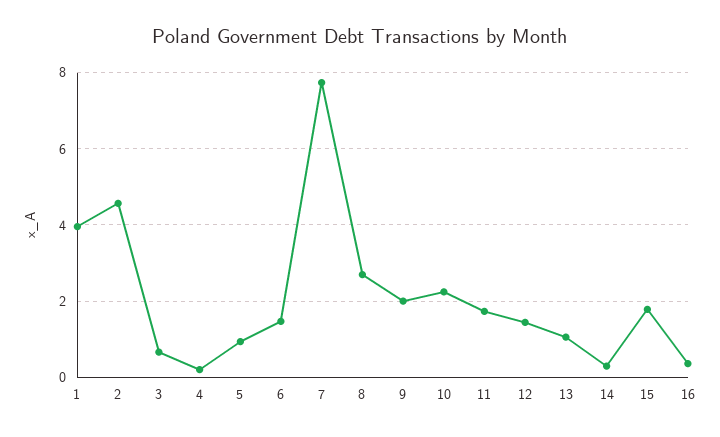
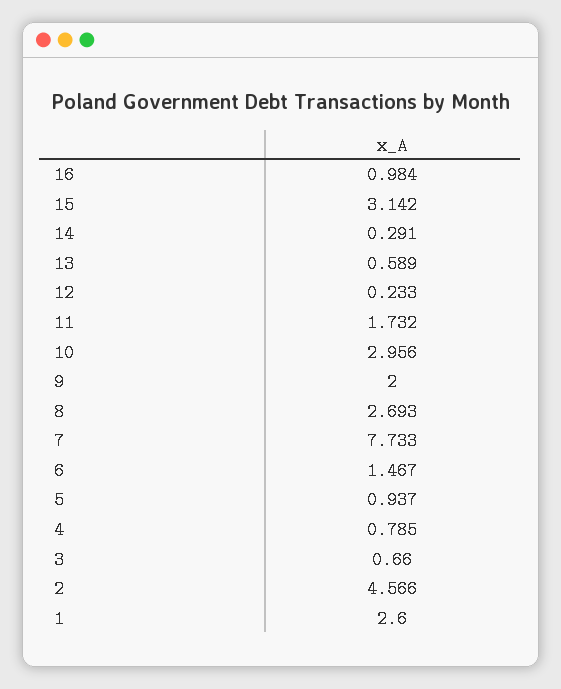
1: 4 -> 2.6
4: 0.2 -> 0.785
10: 2.2 -> 2.956
12: 1.4 -> 0.233
13: 1 -> 0.589
15: 1.8 -> 3.142
16: 0.4 -> 0.984

